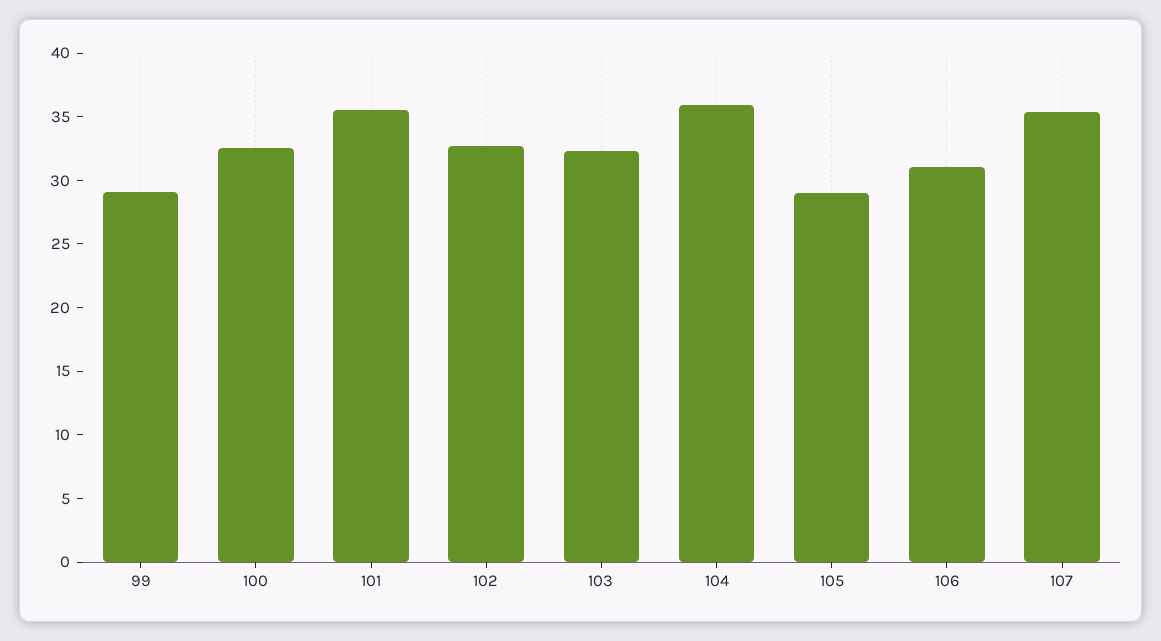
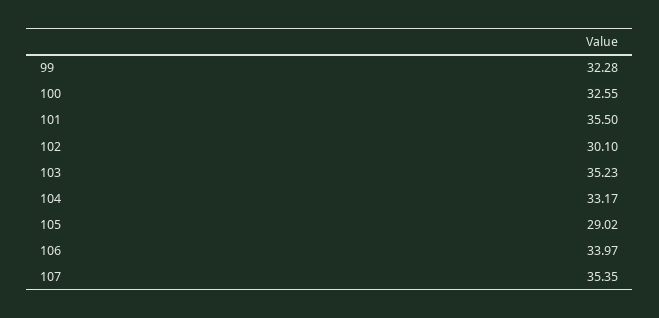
99: 29 -> 32.28
102: 33 -> 30.1
103: 32 -> 35.23
104: 36 -> 33.17
106: 31 -> 33.97

